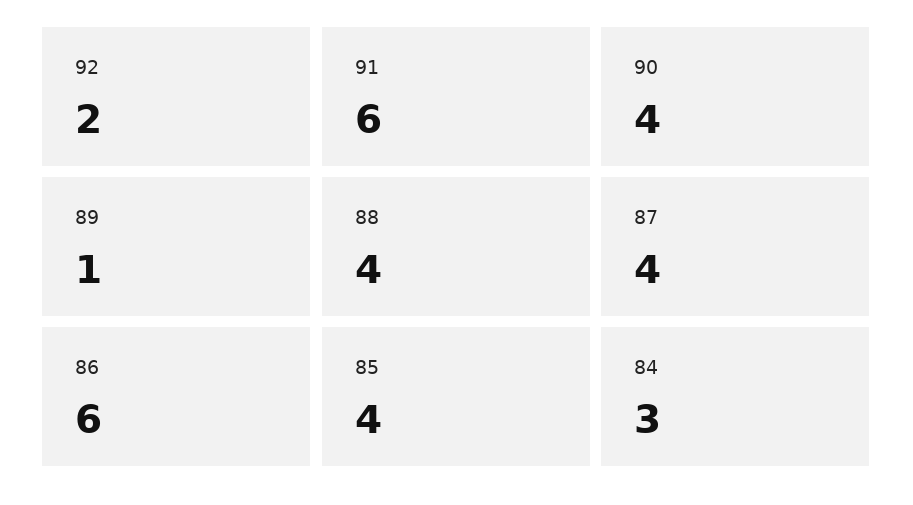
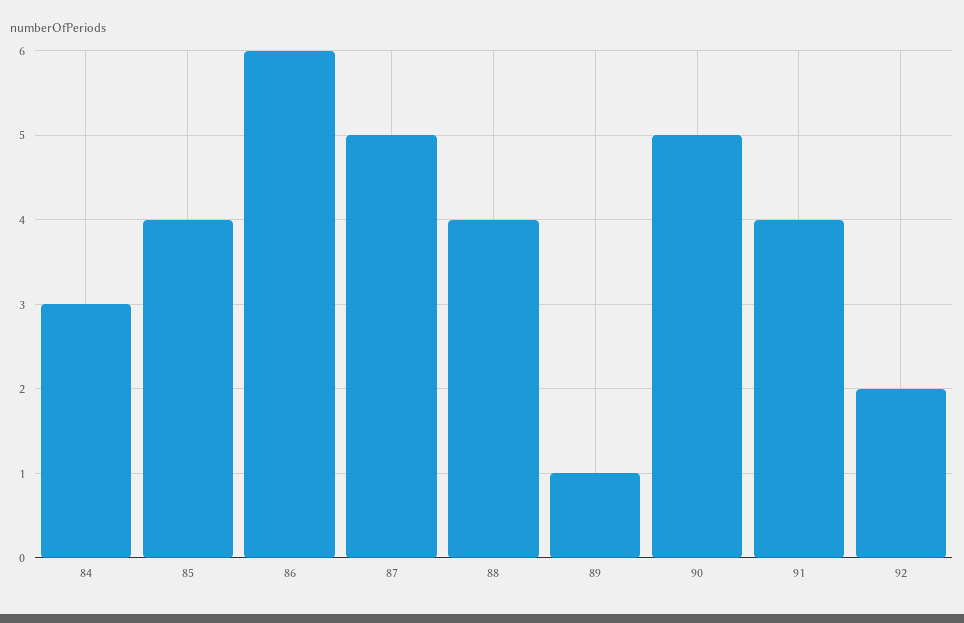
91: 6 -> 4
90: 4 -> 5
87: 4 -> 5

